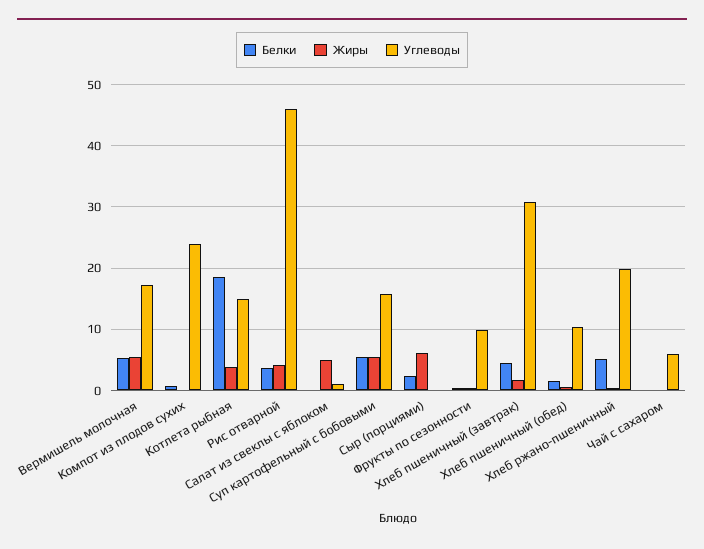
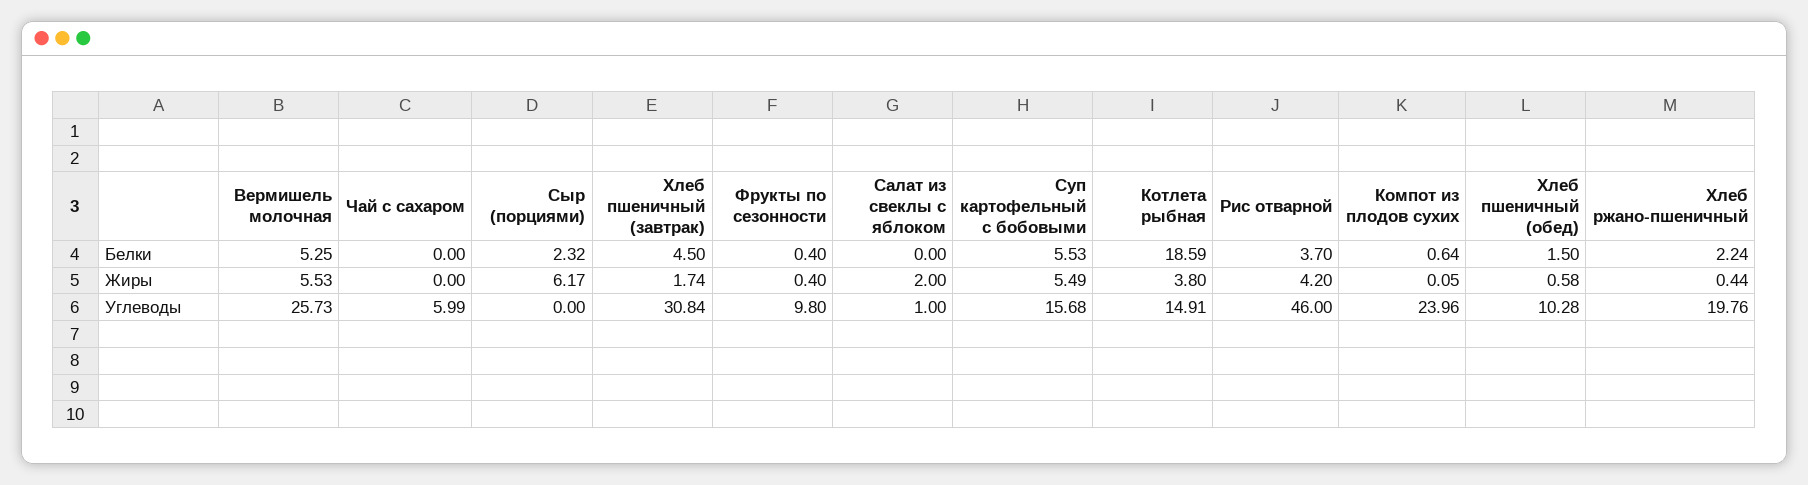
Углеводы, Вермишель молочная: 17 -> 25.73
Жиры, Салат из свеклы с яблоком: 5 -> 2
Белки, Хлеб ржано-пшеничный: 5 -> 2.24

